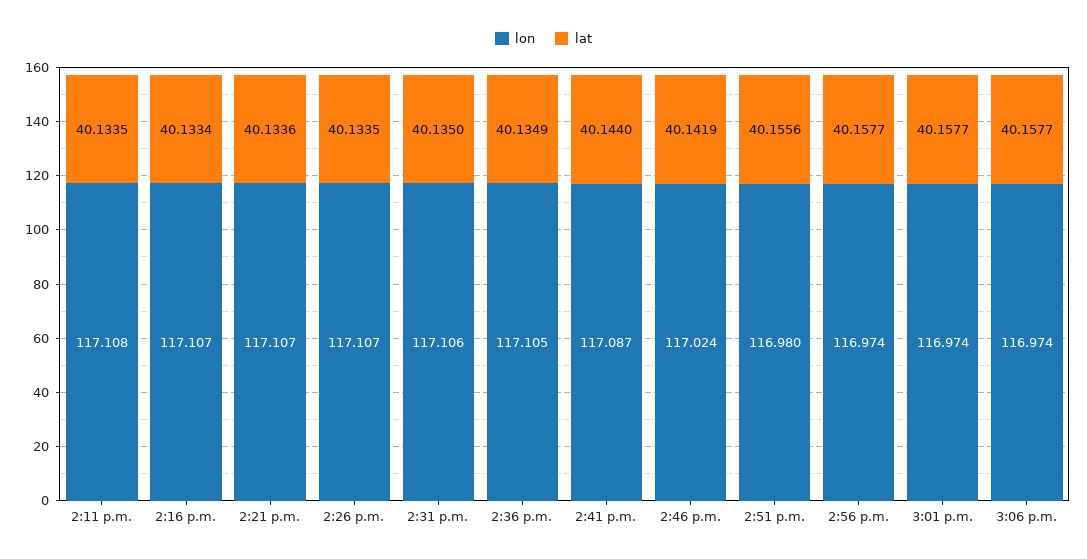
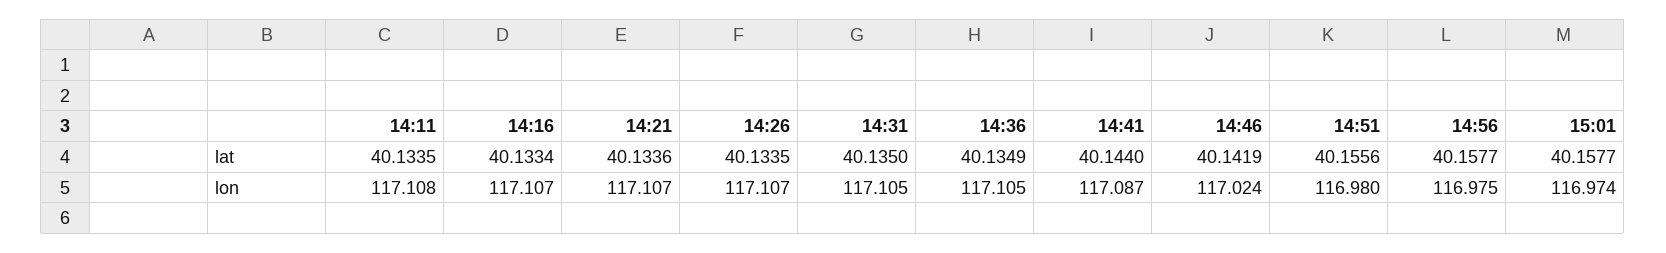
lon, 2:31 p.m.: 117.106 -> 117.105
lon, 2:56 p.m.: 116.974 -> 116.975
lon, 3:06 p.m.: 116.974 -> none
lat, 3:06 p.m.: 40.1577 -> none

